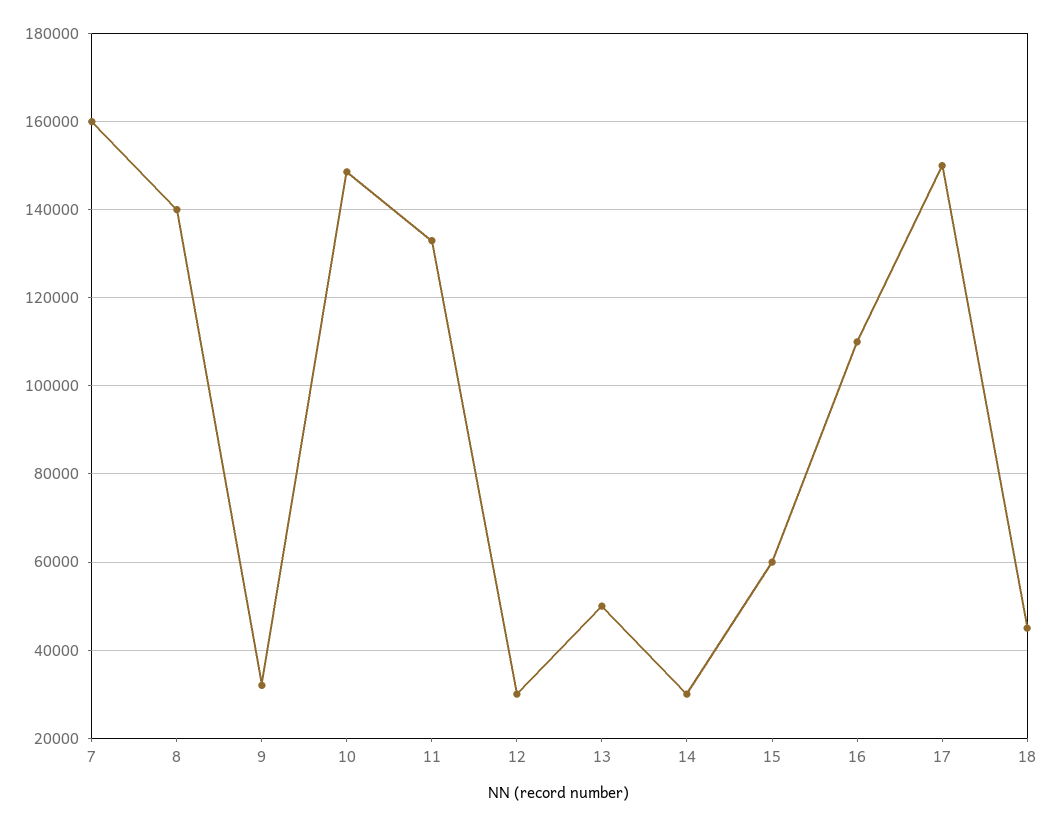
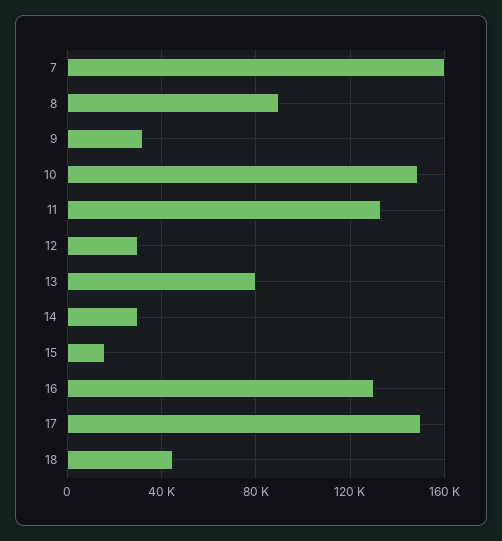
8: 140000 -> 90000
13: 50000 -> 80000
15: 60000 -> 15000
16: 110000 -> 130000

